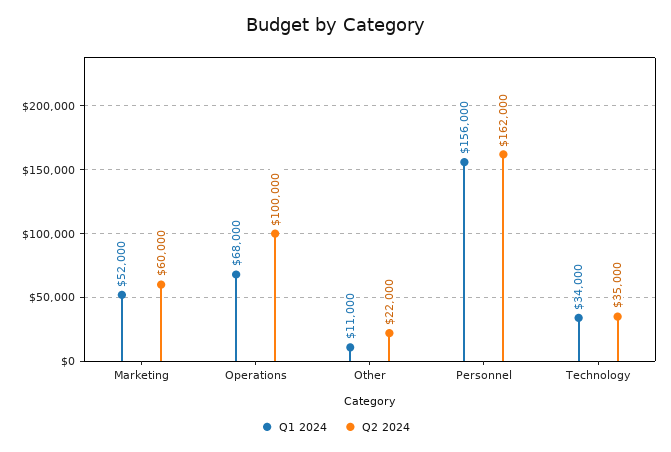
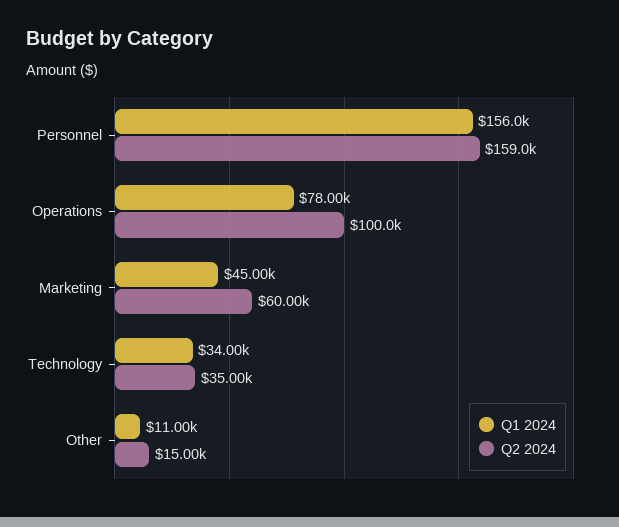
Q1 2024, Marketing: 52000 -> 45000
Q1 2024, Operations: 68000 -> 78000
Q2 2024, Other: 22000 -> 15000
Q2 2024, Personnel: 162000 -> 159000

